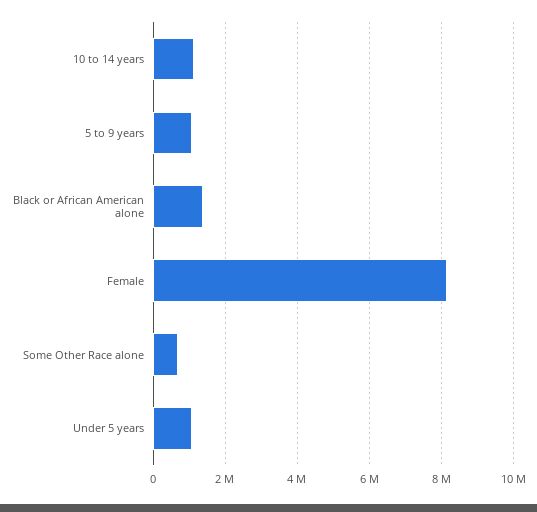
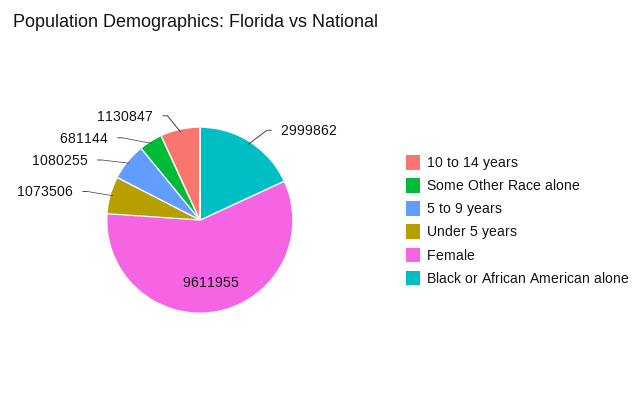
Black or African American alone: 1400000 -> 2999862
Female: 8200000 -> 9611955

